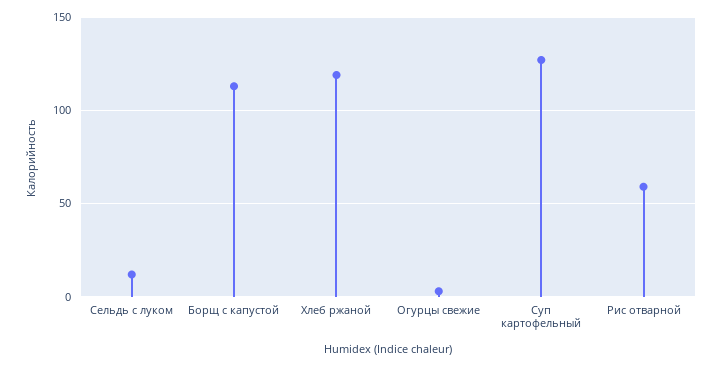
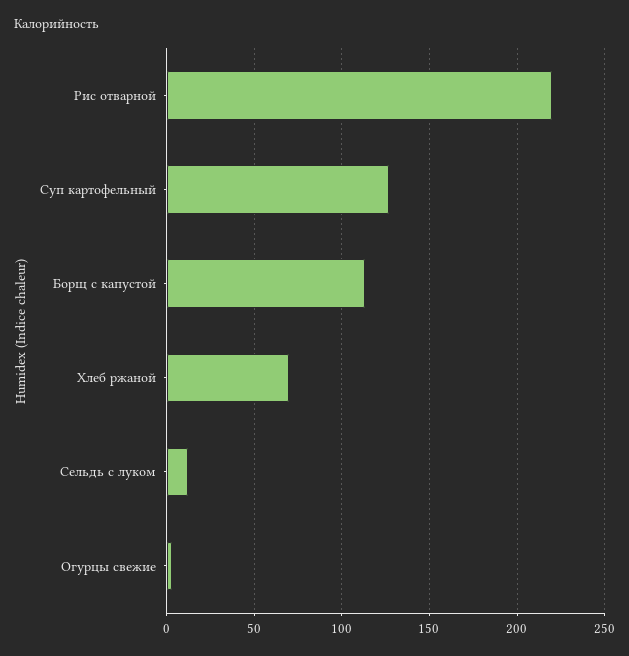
Хлеб ржаной: 120 -> 70
Рис отварной: 60 -> 220

